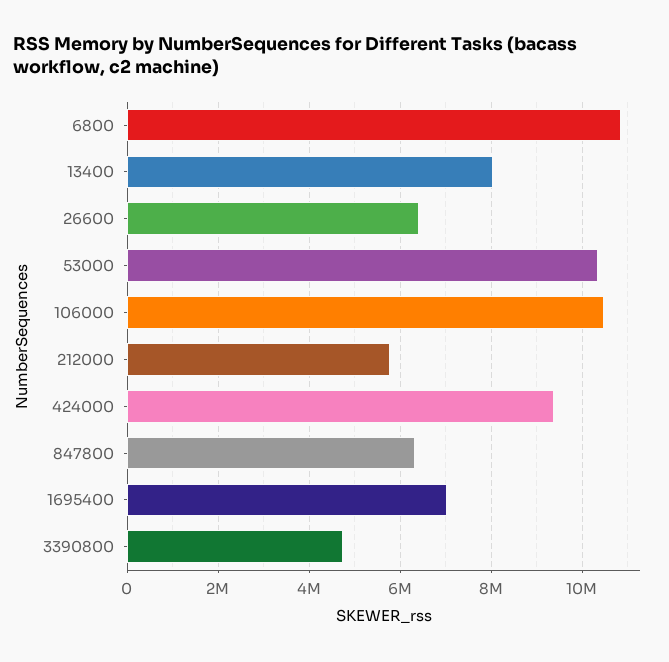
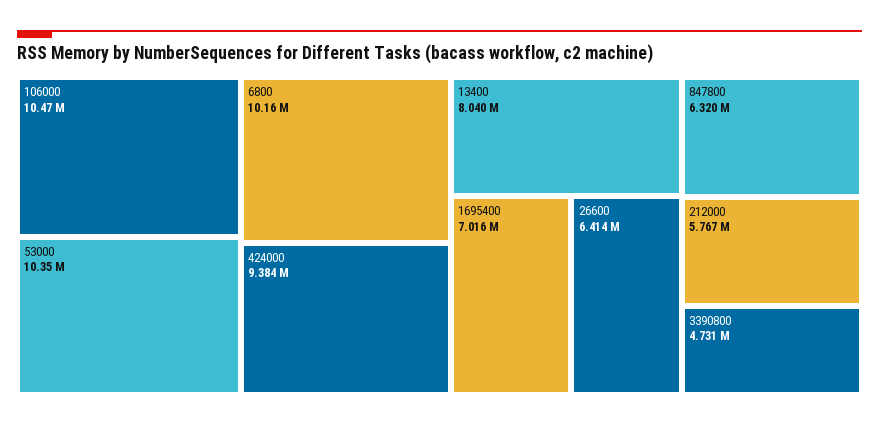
6800: 10800000 -> 10160000

